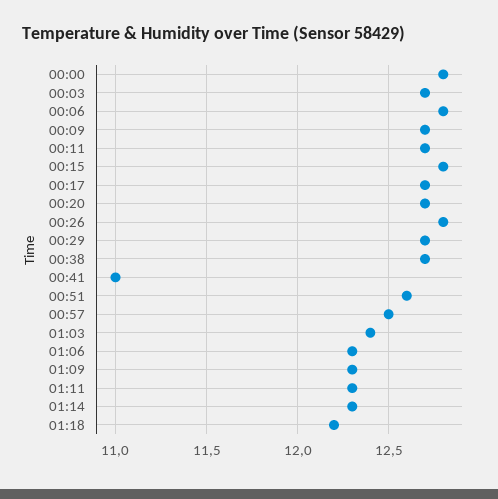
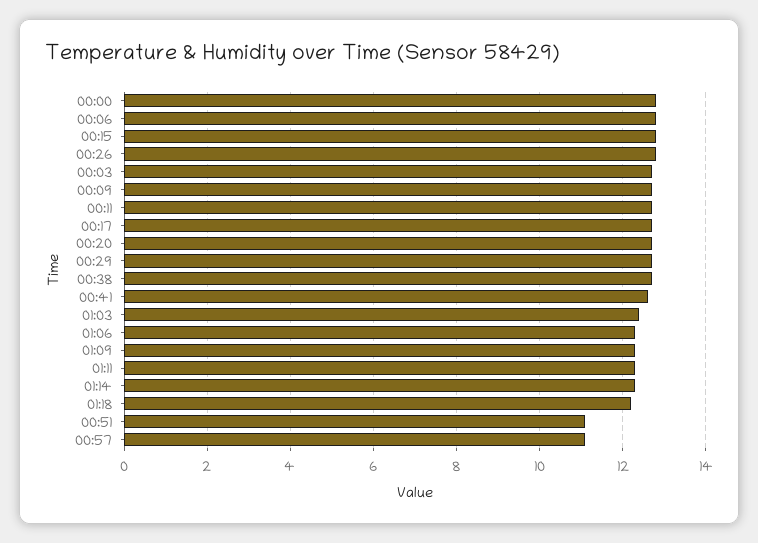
00:41: 11 -> 12.5
00:51: 12.6 -> 11
00:57: 12.5 -> 11

